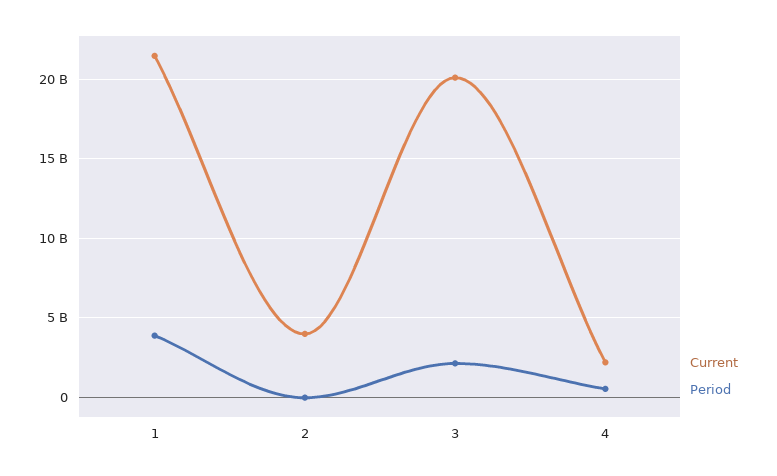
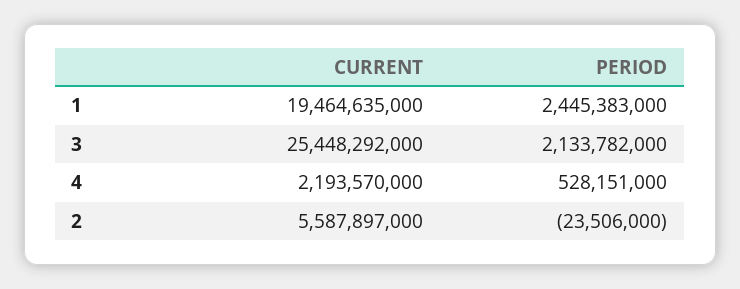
Current, 1: 21500000000 -> 19464635000
Period, 1: 4000000000 -> 2445383000
Current, 2: 4000000000 -> 5587897000
Current, 3: 20000000000 -> 25448292000

